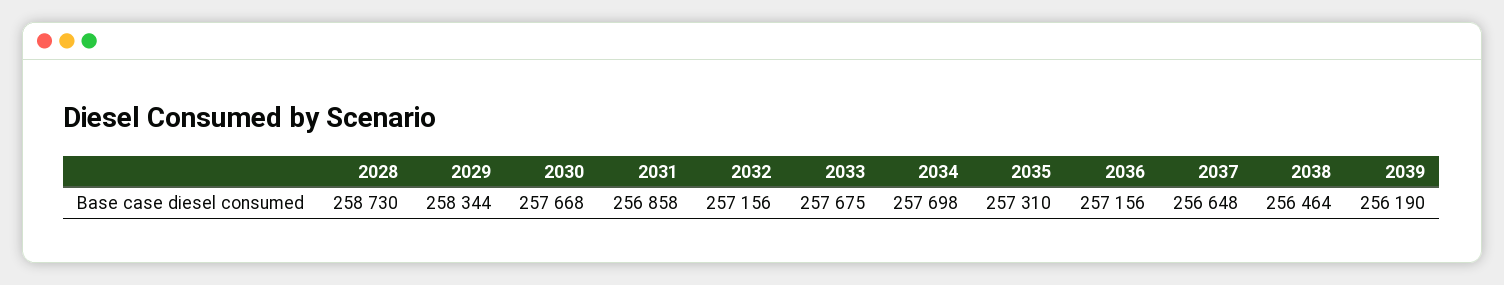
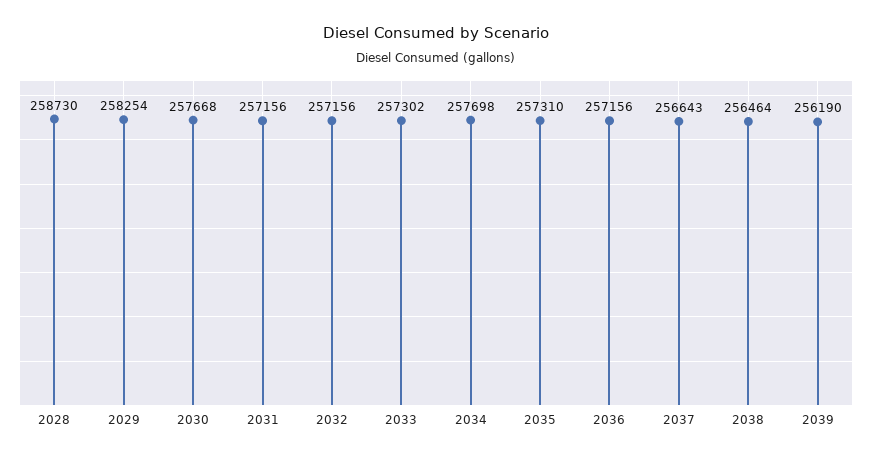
2029: 258344 -> 258254
2031: 256858 -> 257156
2033: 257675 -> 257302
2037: 256648 -> 256643

